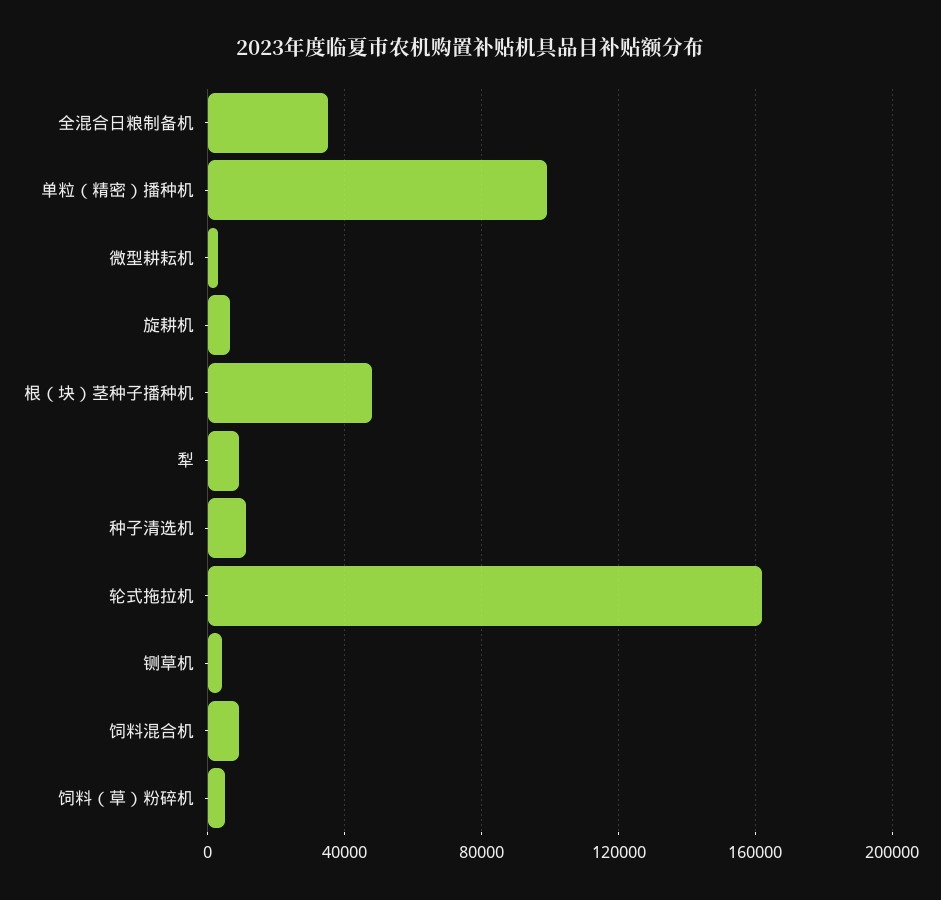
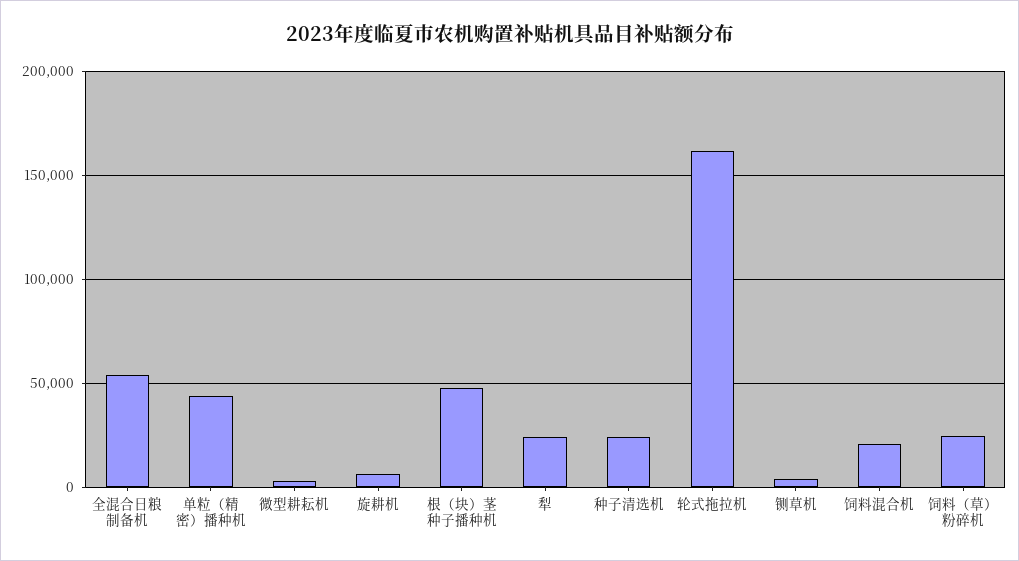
全混合日粮制备机: 35000 -> 55000
单粒（精密）播种机: 100000 -> 45000
犁: 10000 -> 25000
种子清选机: 10000 -> 25000
饲料混合机: 10000 -> 20000
饲料（草）粉碎机: 5000 -> 25000

